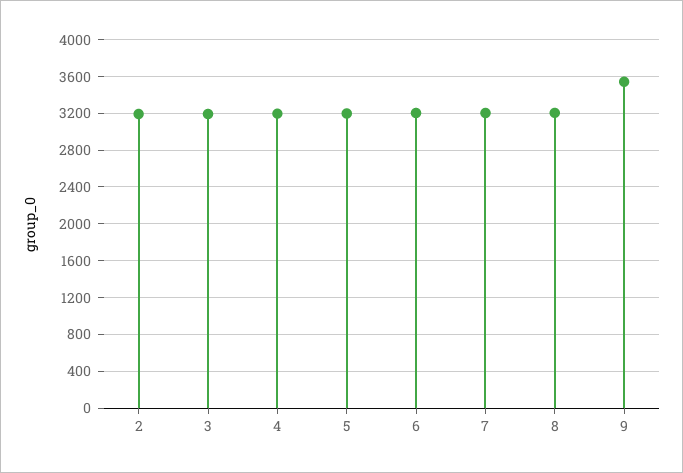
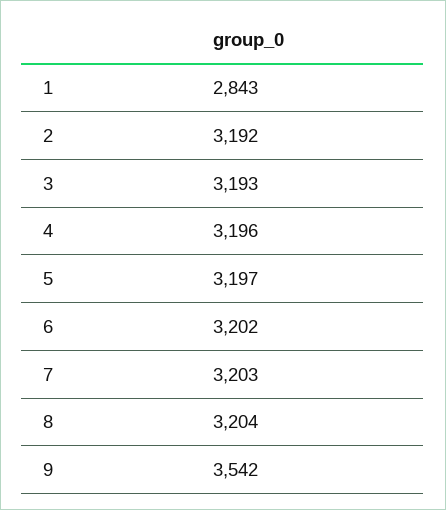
1: none -> 2843

